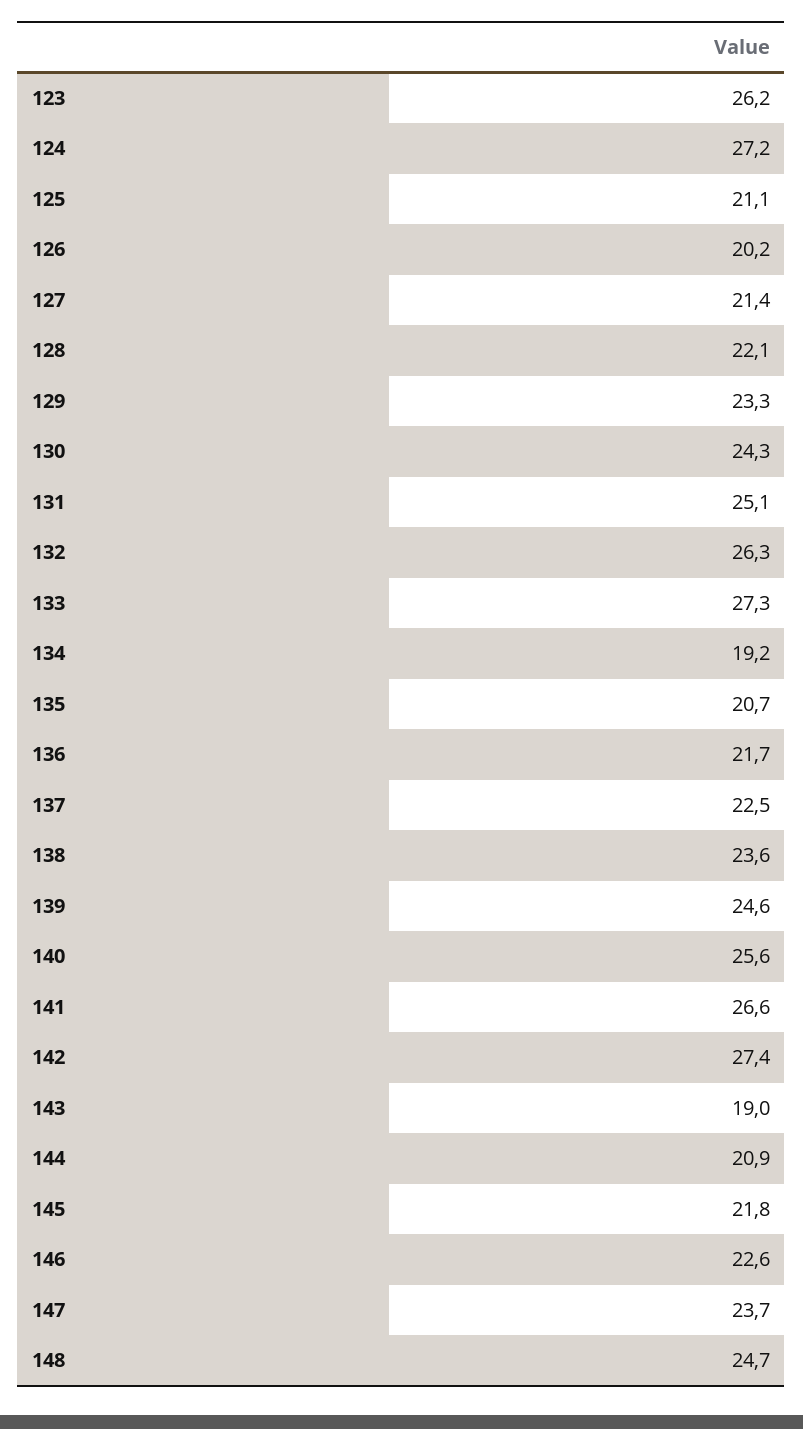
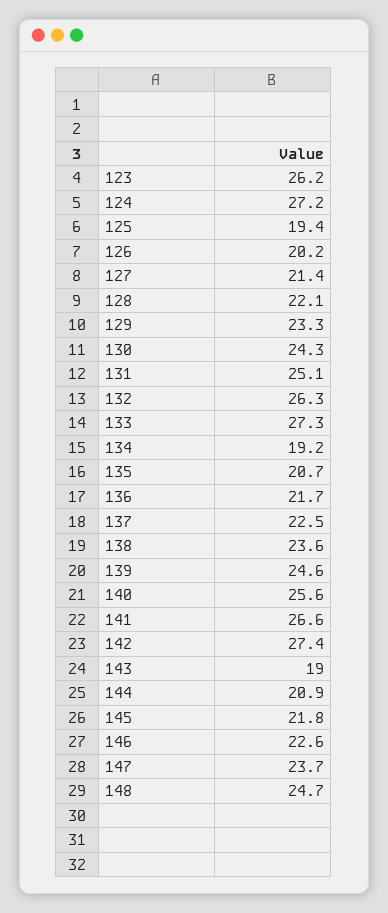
125: 21.1 -> 19.4

